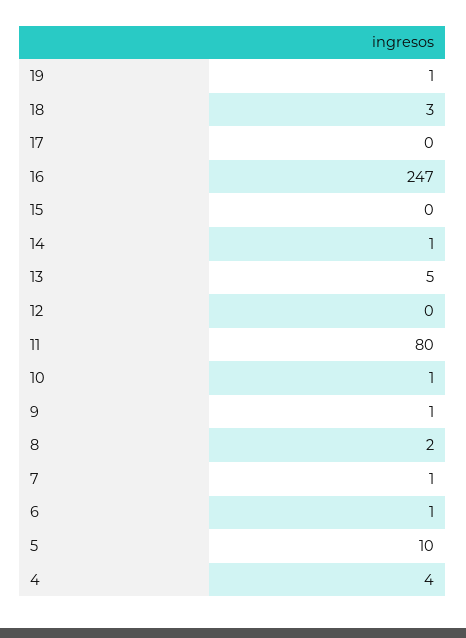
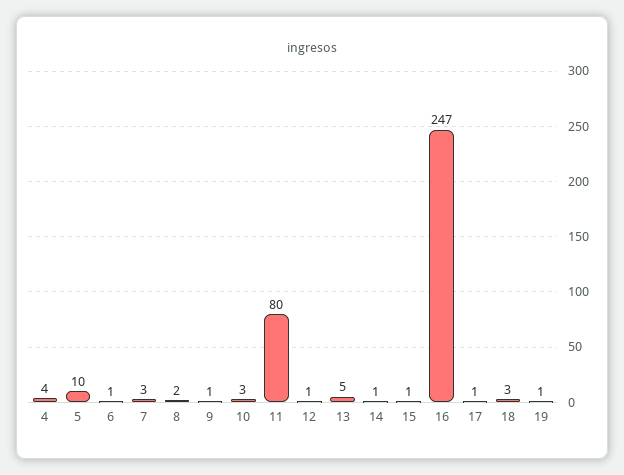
17: 0 -> 1
15: 0 -> 1
12: 0 -> 1
10: 1 -> 3
7: 1 -> 3

